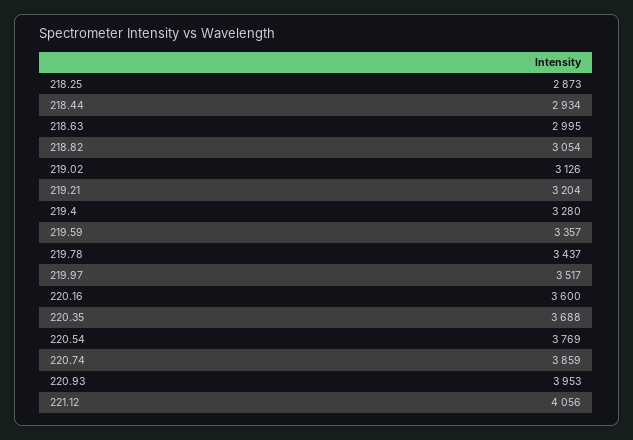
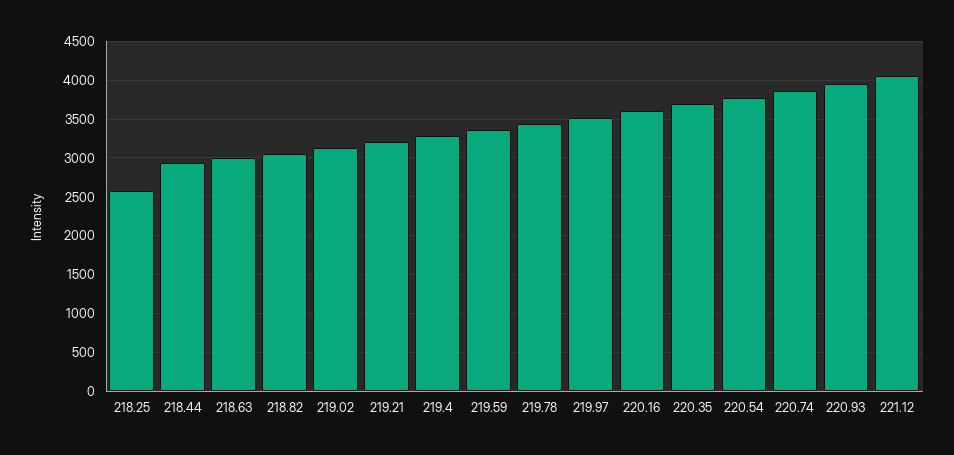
218.25: 2873 -> 2600

